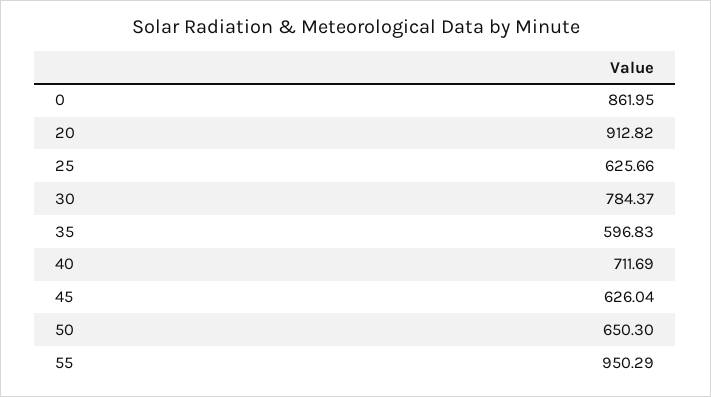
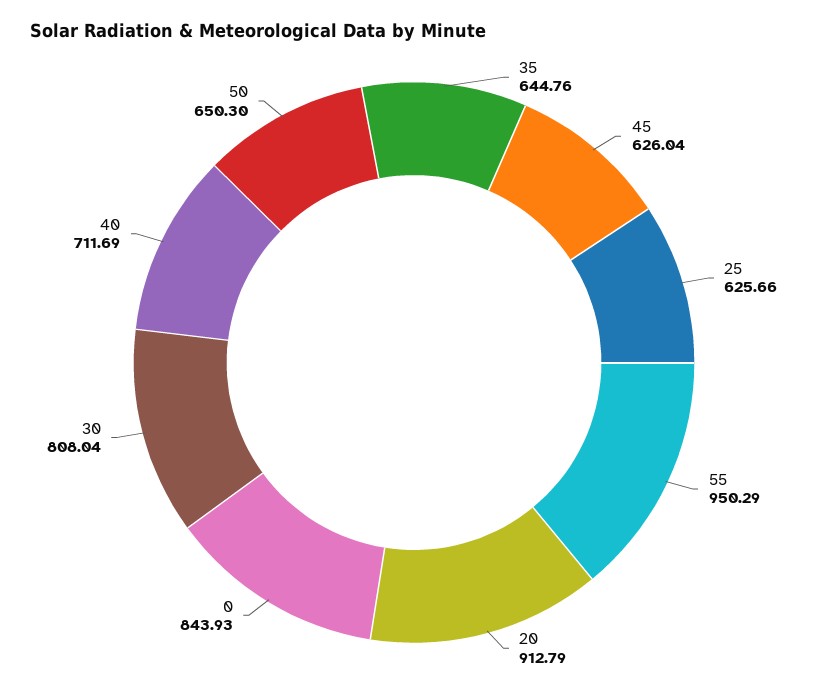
0: 861.95 -> 843.93
20: 912.82 -> 912.79
30: 784.37 -> 808.04
35: 596.83 -> 644.76

